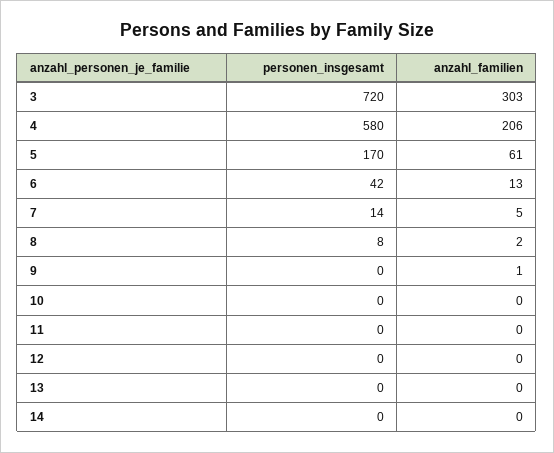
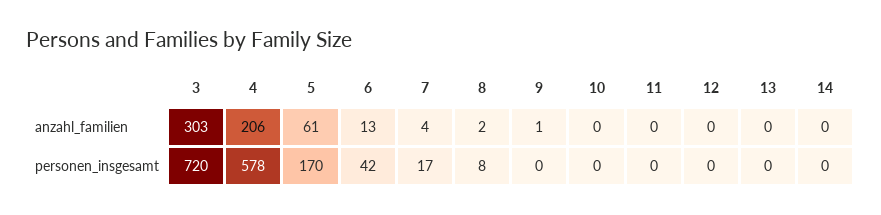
personen_insgesamt, 4: 580 -> 578
personen_insgesamt, 7: 14 -> 17
anzahl_familien, 7: 5 -> 4

